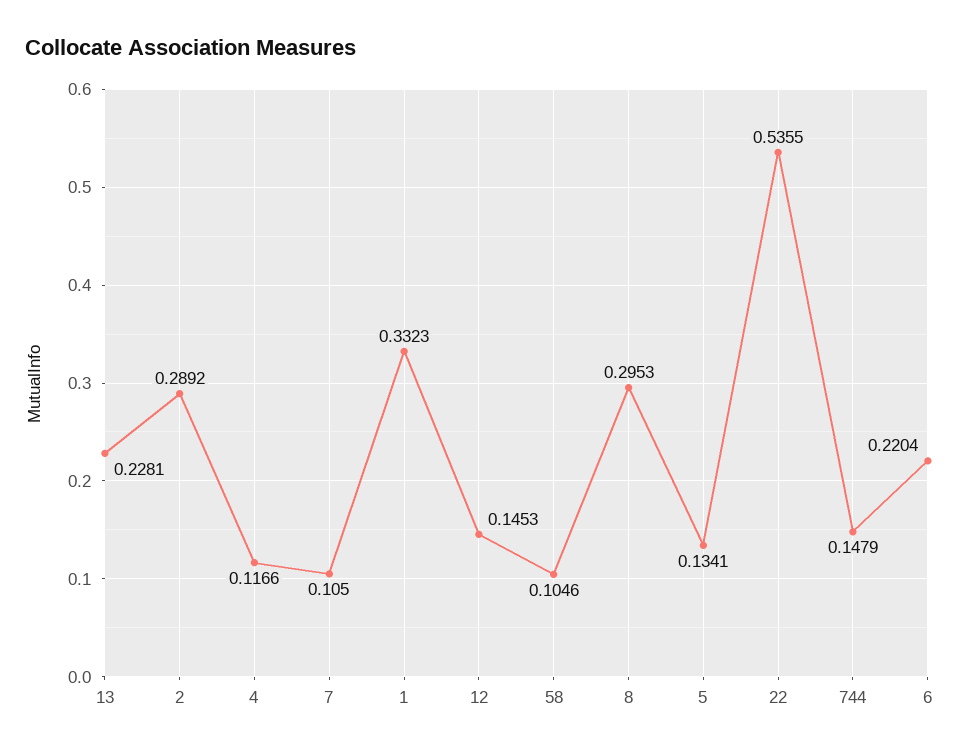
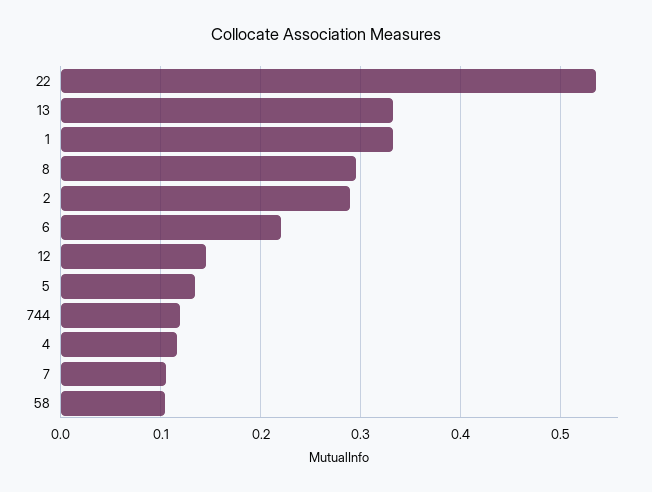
13: 0.2281 -> 0.33
744: 0.1479 -> 0.12

